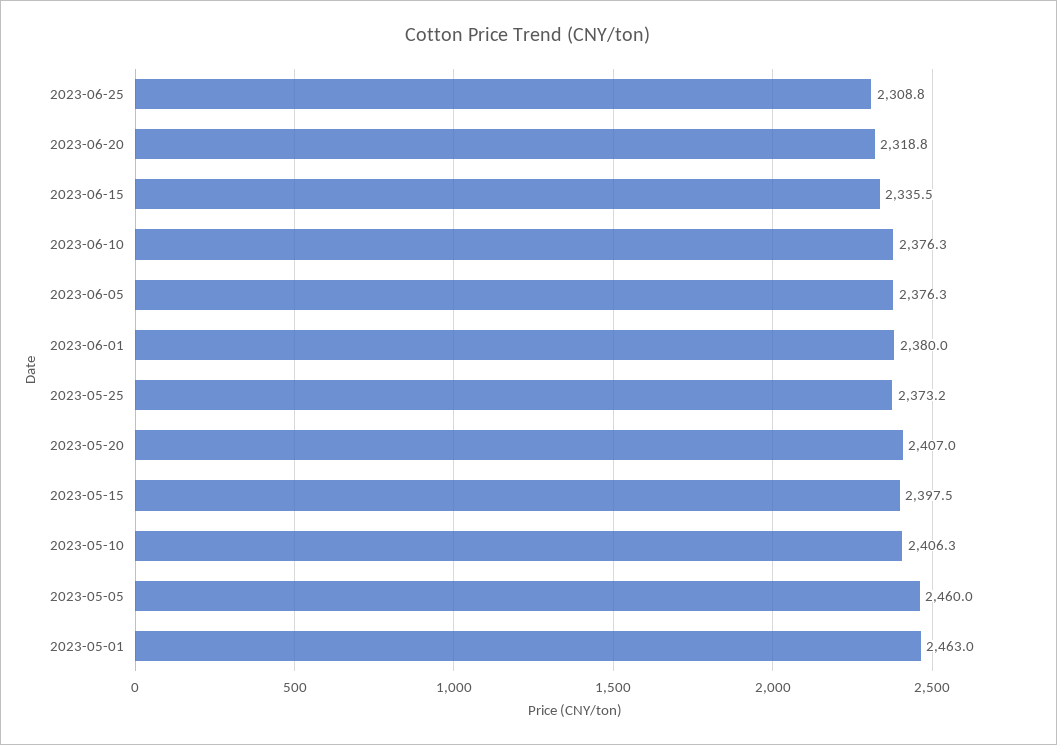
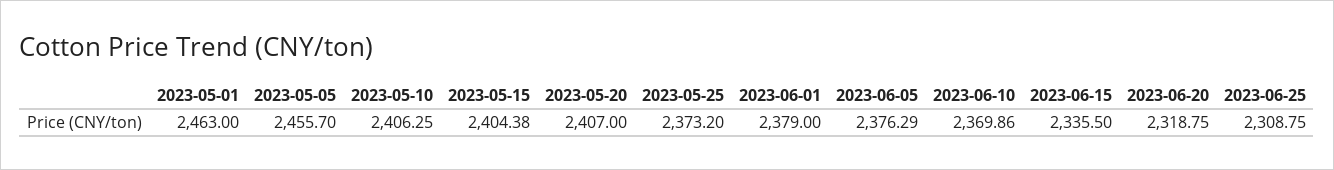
2023-06-10: 2376.3 -> 2369.86
2023-06-01: 2380 -> 2379
2023-05-15: 2397.5 -> 2404.38
2023-05-05: 2460 -> 2455.7

